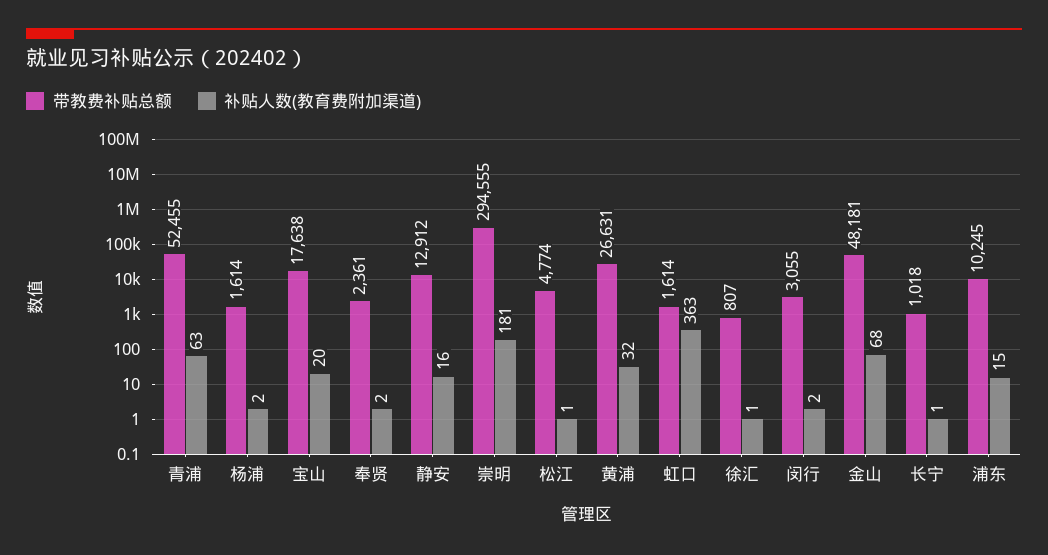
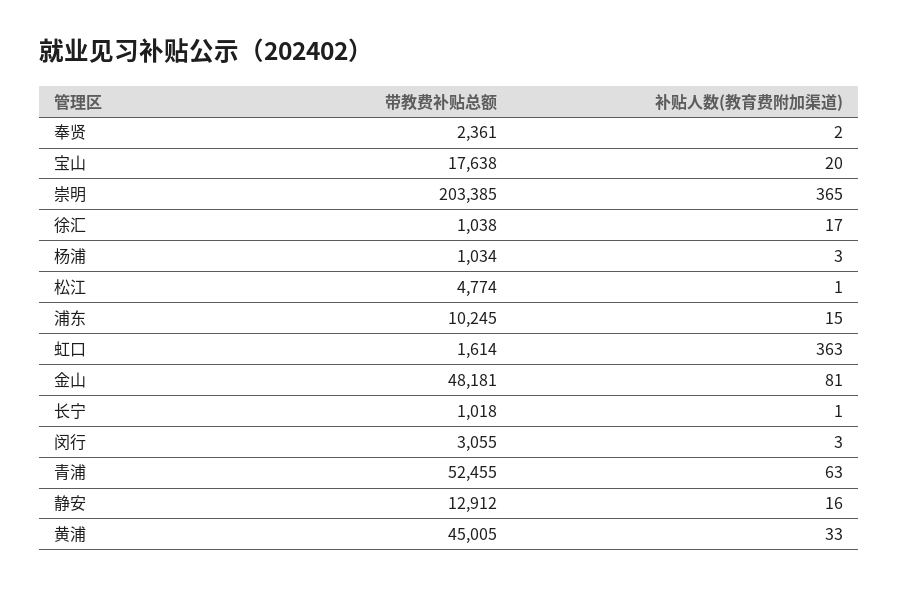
带教费补贴总额, 杨浦: 1614 -> 1034
补贴人数(教育费附加渠道), 杨浦: 2 -> 3
带教费补贴总额, 崇明: 294555 -> 203385
补贴人数(教育费附加渠道), 崇明: 181 -> 365
带教费补贴总额, 黄浦: 26631 -> 45005
补贴人数(教育费附加渠道), 黄浦: 32 -> 33
带教费补贴总额, 徐汇: 807 -> 1038
补贴人数(教育费附加渠道), 徐汇: 1 -> 17
补贴人数(教育费附加渠道), 闵行: 2 -> 3
补贴人数(教育费附加渠道), 金山: 68 -> 81

